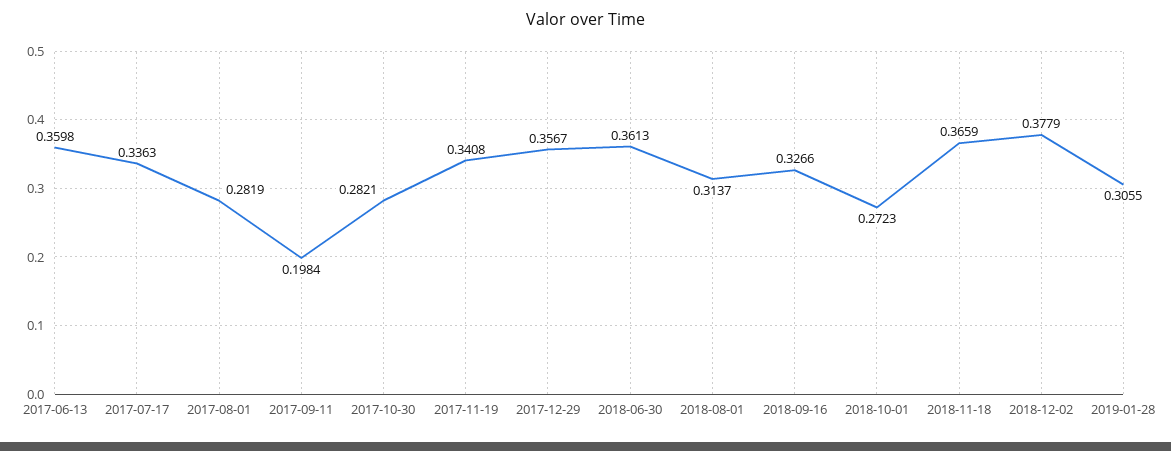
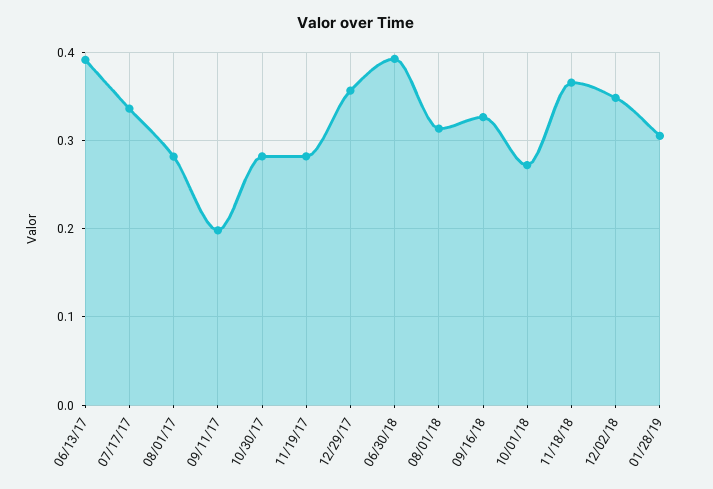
2017-06-13: 0.3598 -> 0.39
2017-11-19: 0.3408 -> 0.28
2018-06-30: 0.3613 -> 0.39
2018-12-02: 0.3779 -> 0.35

